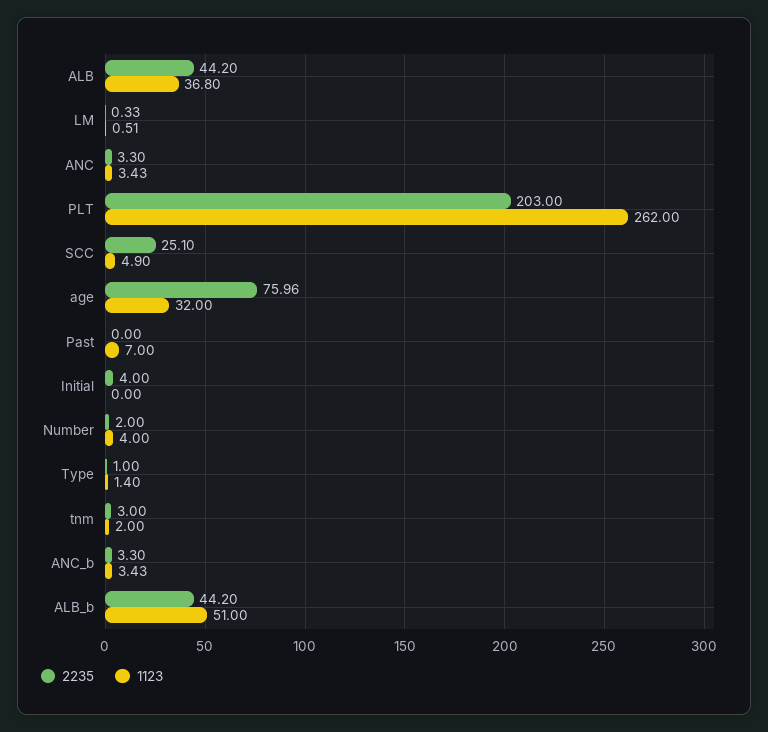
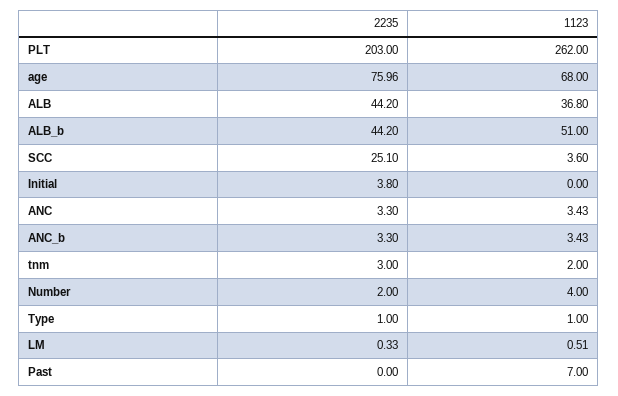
1123, SCC: 4.9 -> 3.6
1123, age: 32 -> 68
2235, Initial: 4 -> 3.8
1123, Type: 1.4 -> 1

